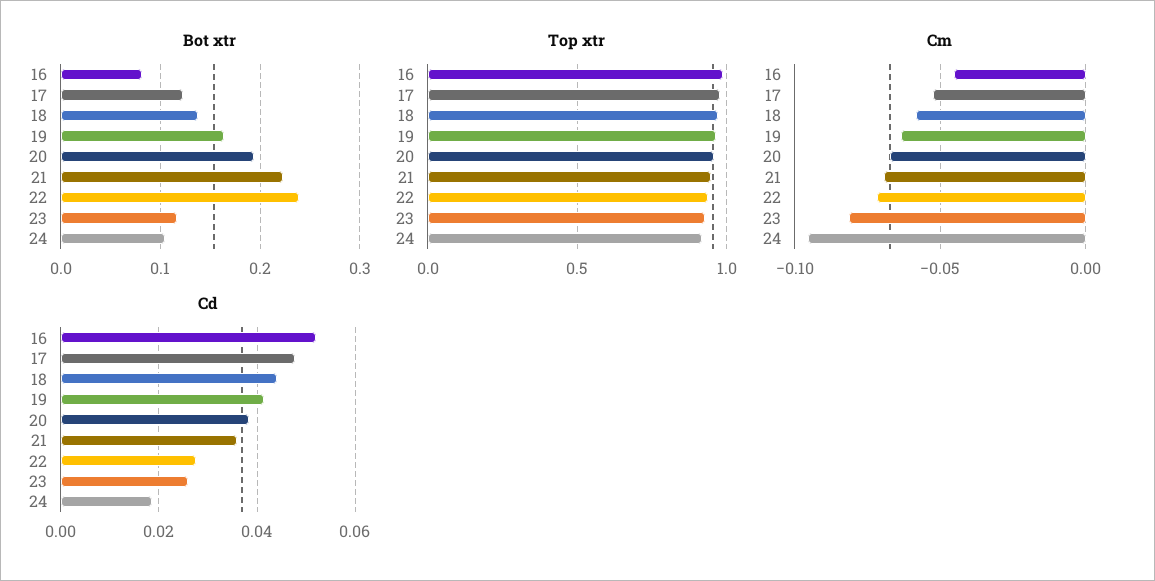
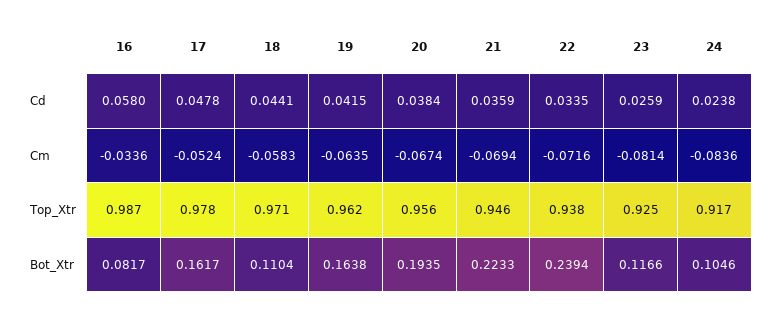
Bot xtr, 17: 0.12 -> 0.1617
Bot xtr, 18: 0.14 -> 0.1104
Cm, 16: -0.045 -> -0.0336
Cm, 24: -0.095 -> -0.0836
Cd, 16: 0.052 -> 0.058
Cd, 22: 0.028 -> 0.0335
Cd, 24: 0.018 -> 0.0238

